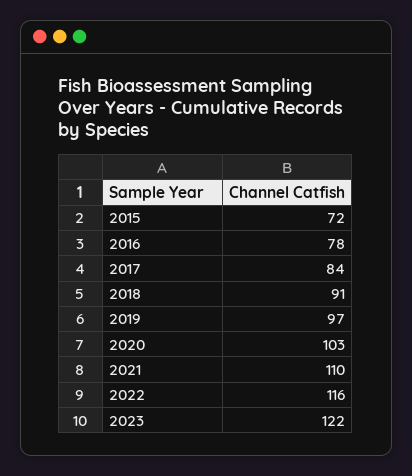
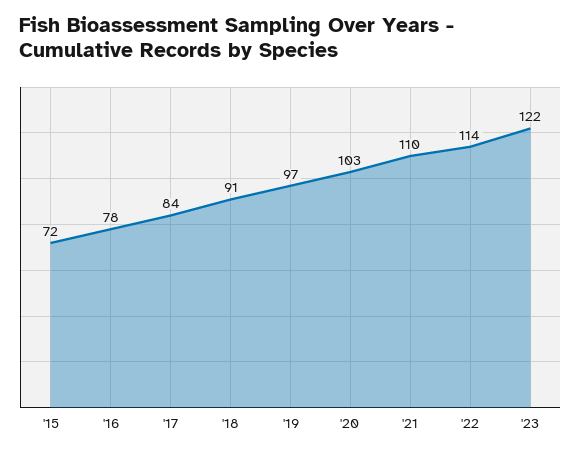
2022: 116 -> 114

